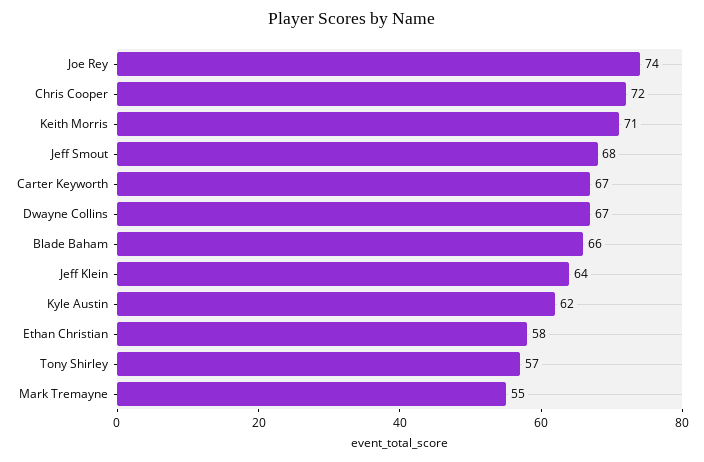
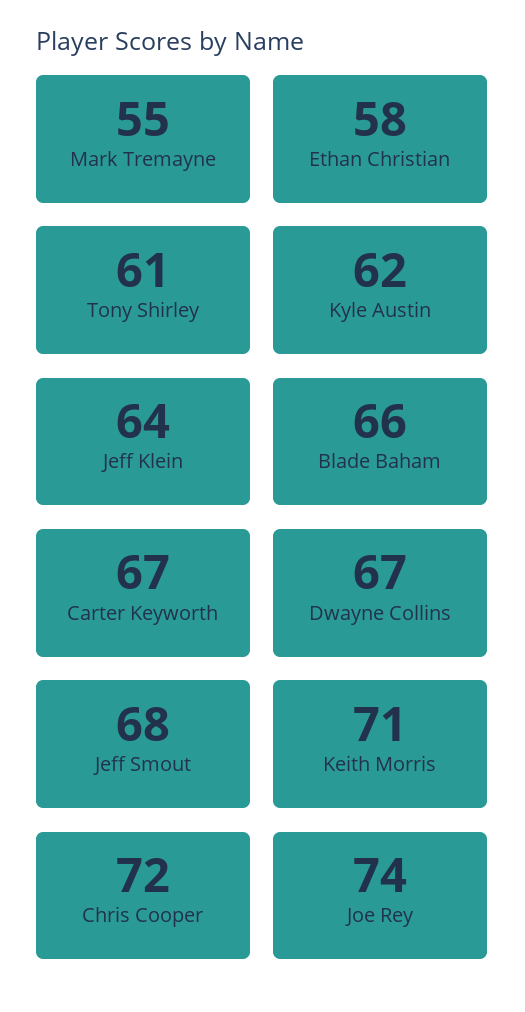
Tony Shirley: 57 -> 61

